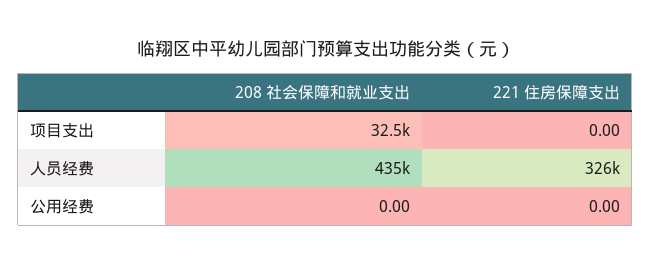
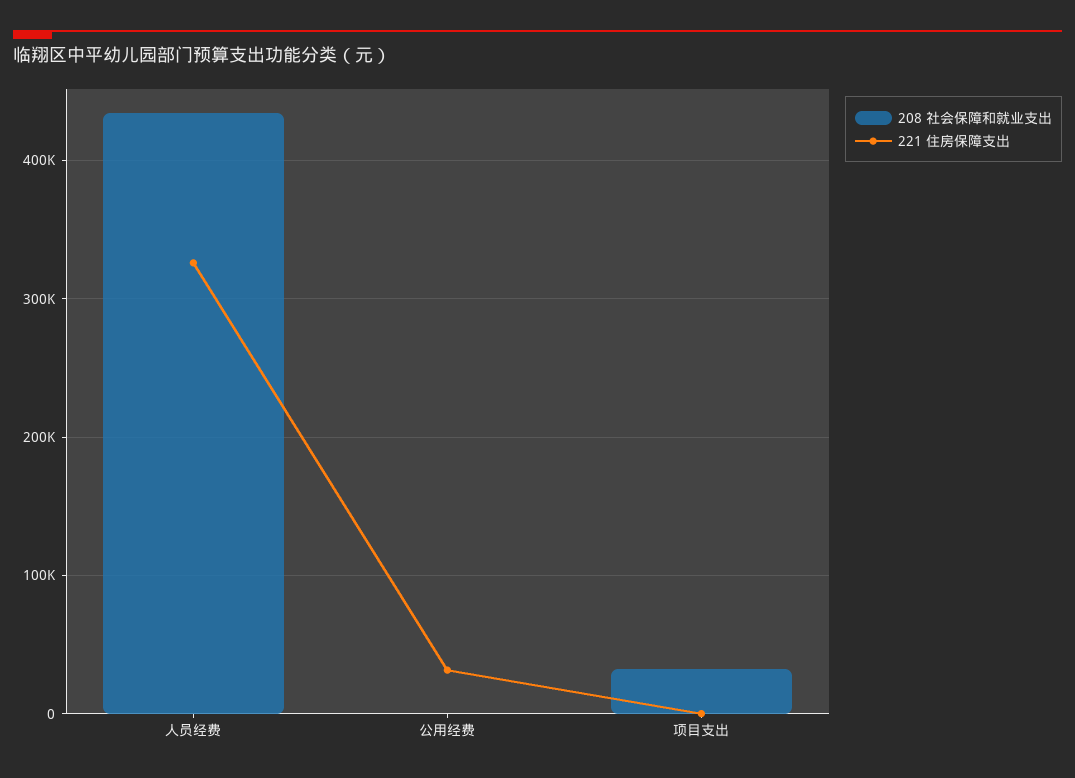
221 住房保障支出, 公用经费: 0 -> 30000

